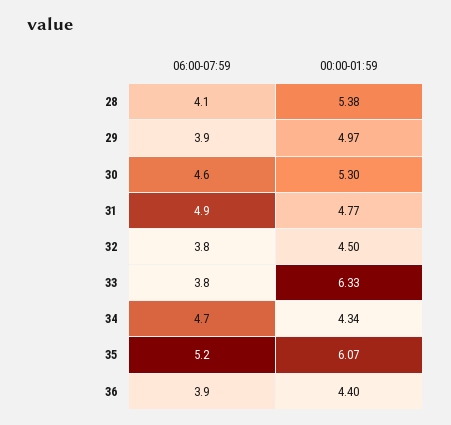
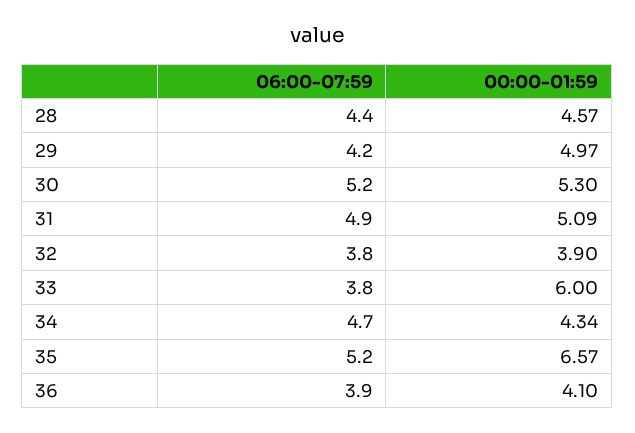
06:00-07:59, 28: 4.1 -> 4.4
00:00-01:59, 28: 5.38 -> 4.57
06:00-07:59, 29: 3.9 -> 4.2
06:00-07:59, 30: 4.6 -> 5.2
00:00-01:59, 31: 4.77 -> 5.09
00:00-01:59, 32: 4.5 -> 3.9
00:00-01:59, 33: 6.33 -> 6
00:00-01:59, 35: 6.07 -> 6.57
00:00-01:59, 36: 4.4 -> 4.1

